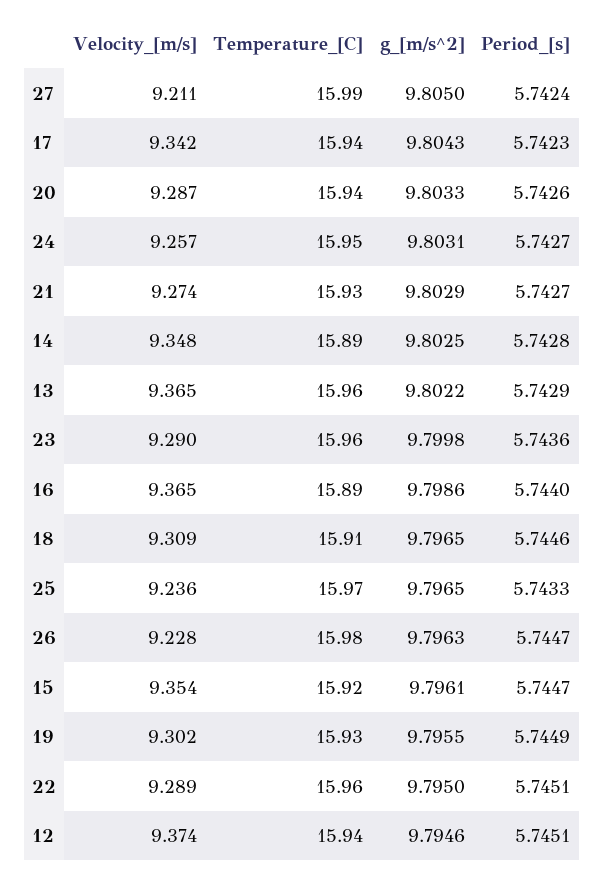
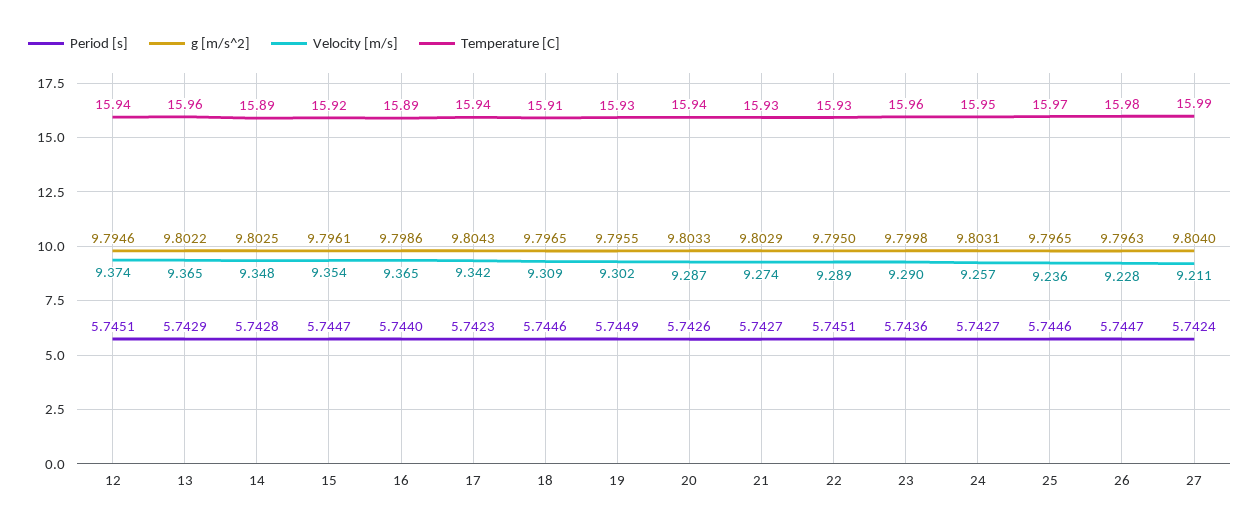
g_[m/s^2], 27: 9.805 -> 9.804
Period_[s], 25: 5.7433 -> 5.7446
Temperature_[C], 22: 15.96 -> 15.93

